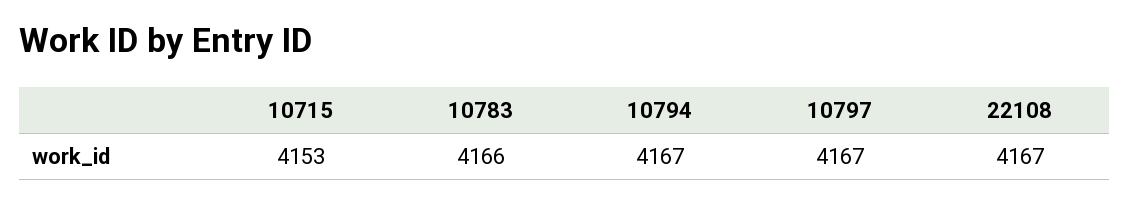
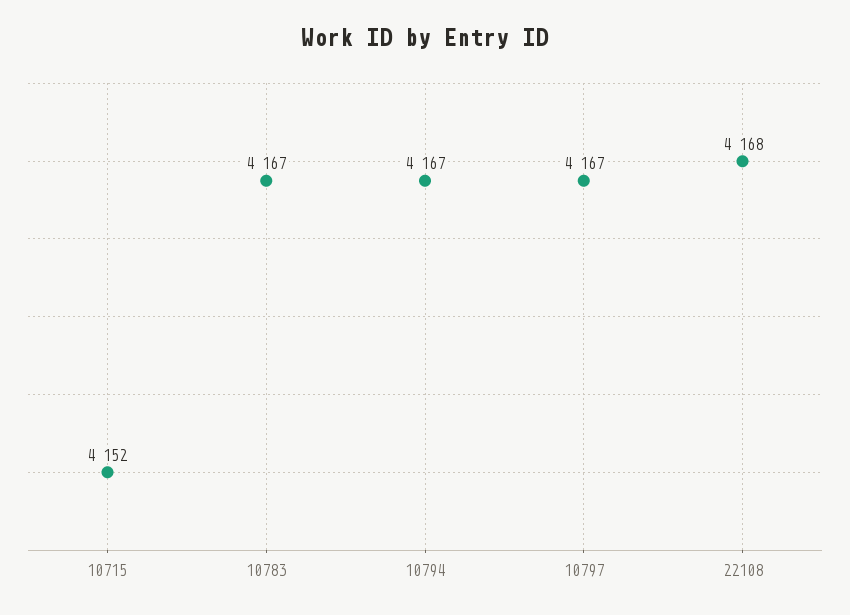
10715: 4153 -> 4152
10783: 4166 -> 4167
22108: 4167 -> 4168

